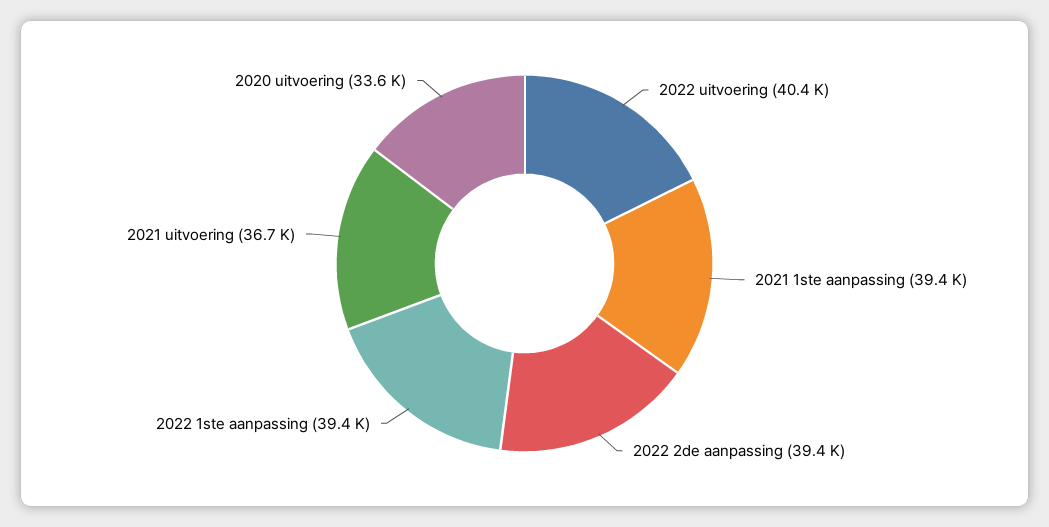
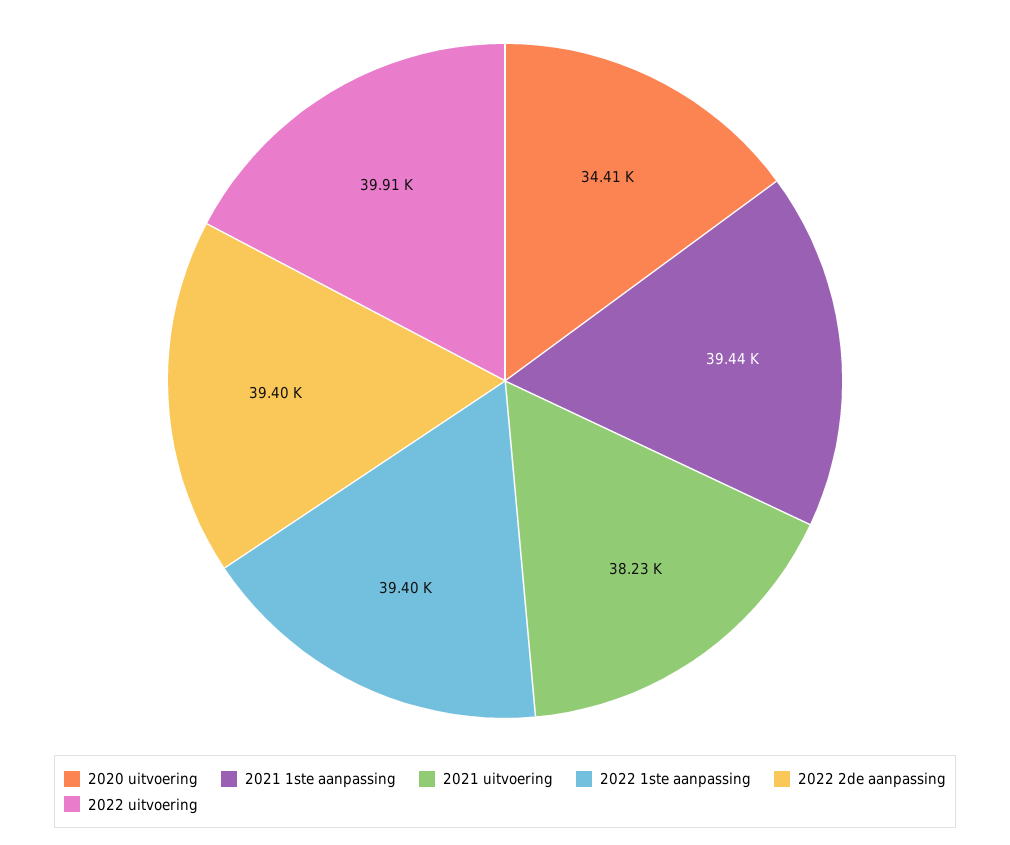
2022 uitvoering: 40400 -> 39910
2021 uitvoering: 36700 -> 38230
2020 uitvoering: 33600 -> 34410

